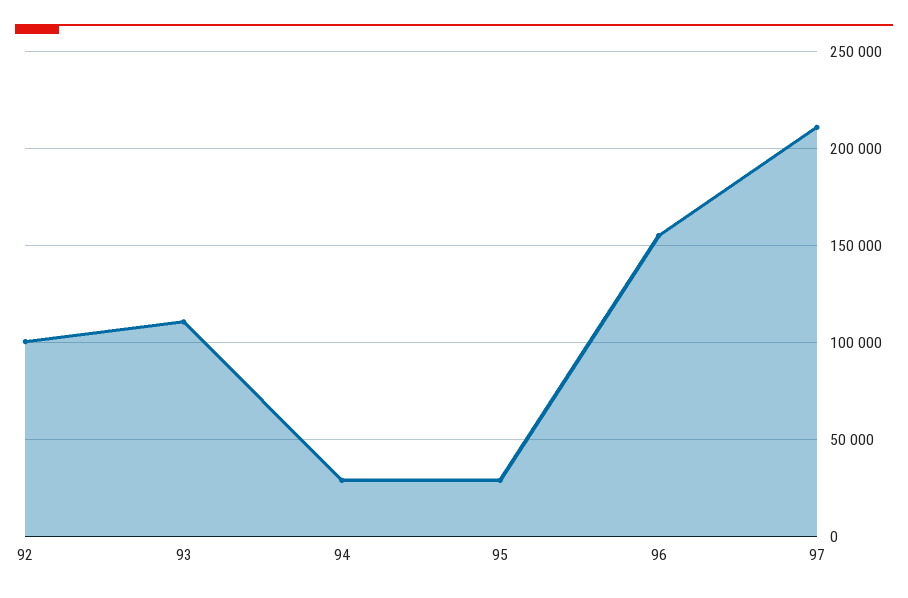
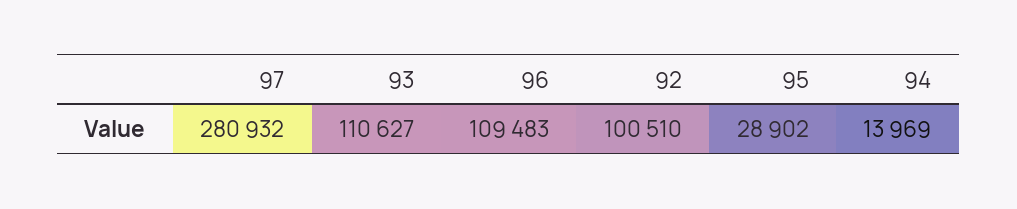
94: 30000 -> 13969
96: 155000 -> 109483
97: 210000 -> 280932

